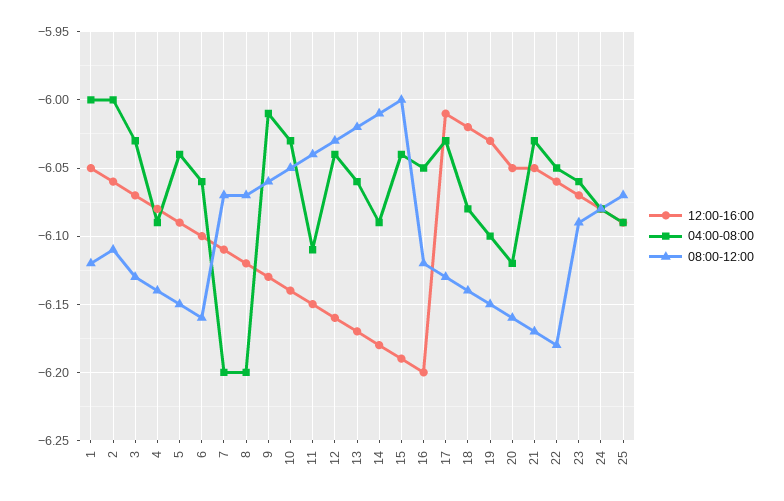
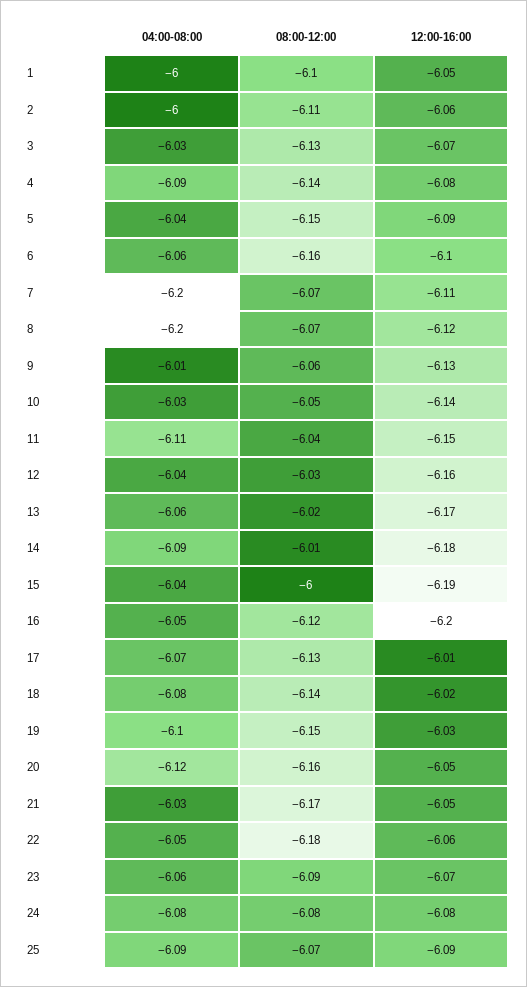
08:00-12:00, 1: -6.12 -> -6.1
04:00-08:00, 17: -6.03 -> -6.07

